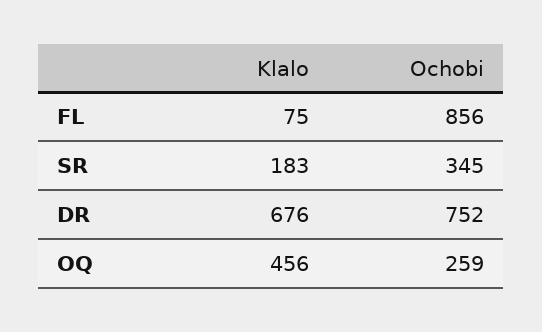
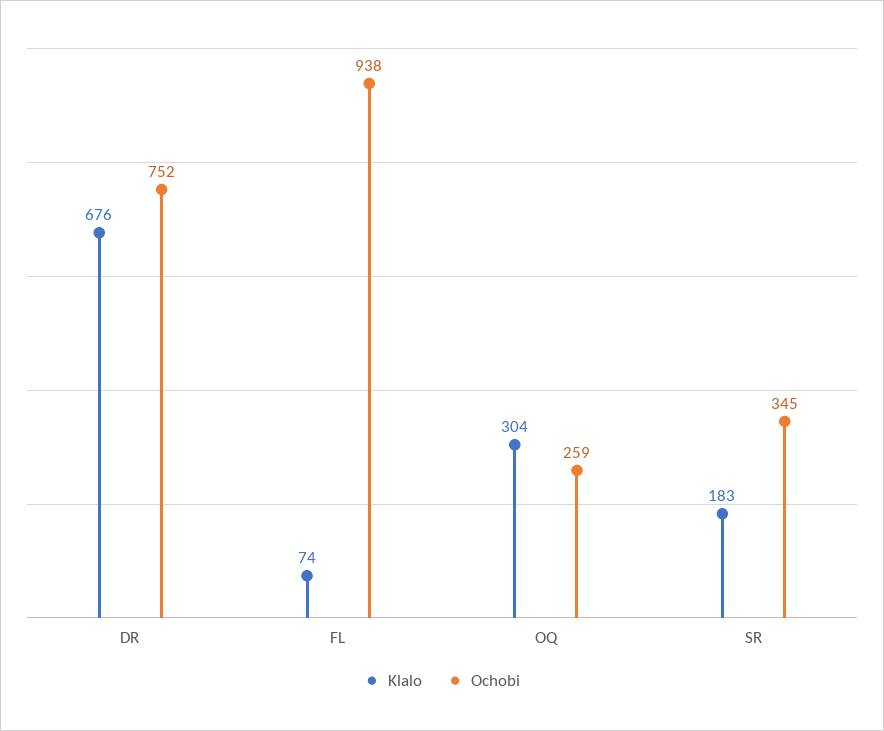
Klalo, FL: 75 -> 74
Ochobi, FL: 856 -> 938
Klalo, OQ: 456 -> 304

